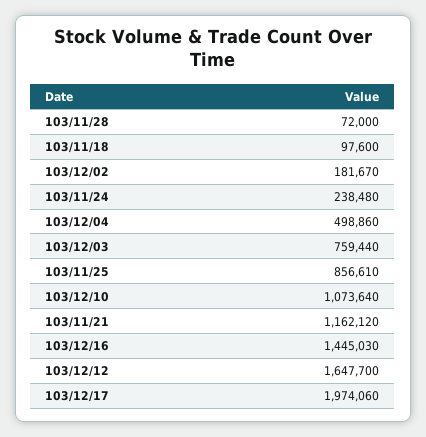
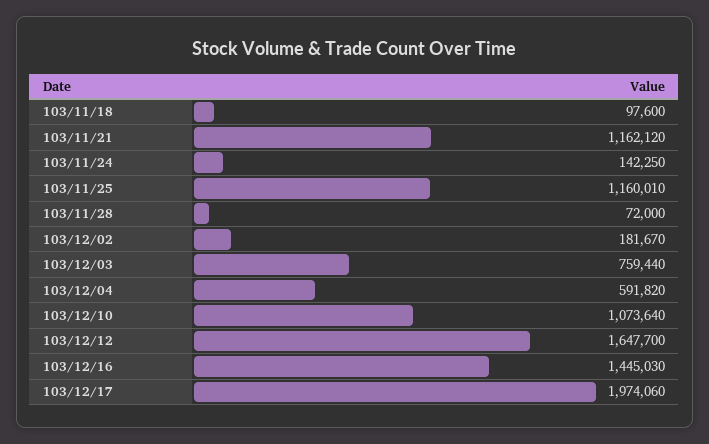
103/11/24: 238480 -> 142250
103/12/04: 498860 -> 591820
103/11/25: 856610 -> 1160010

